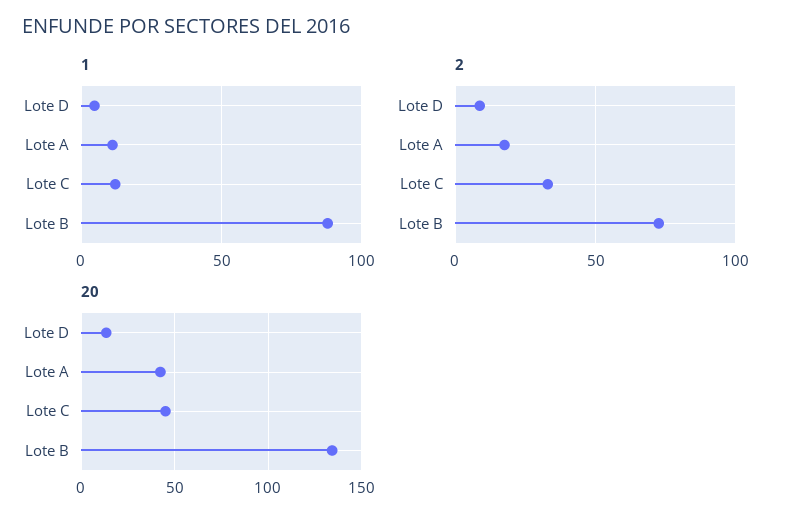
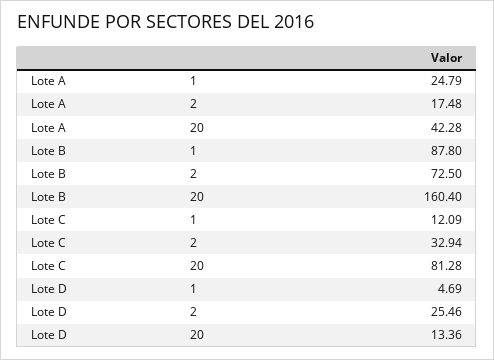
1, Lote A: 10 -> 24.79
2, Lote D: 10 -> 25.46
20, Lote C: 45 -> 81.28
20, Lote B: 135 -> 160.4

